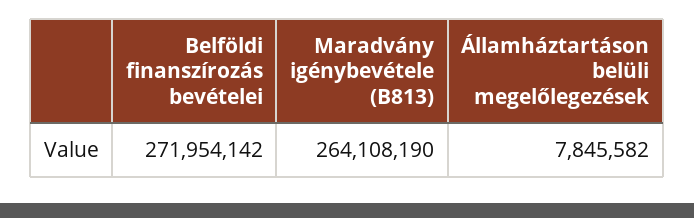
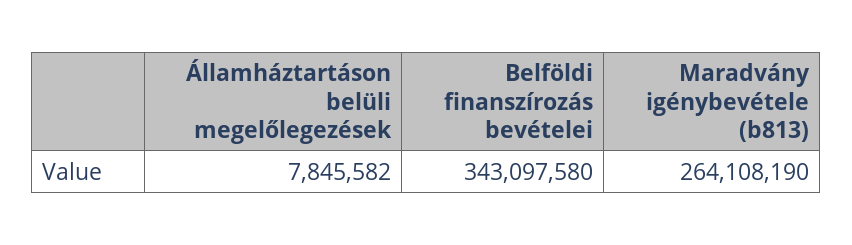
Belföldi finanszírozás bevételei: 271954142 -> 343097580

